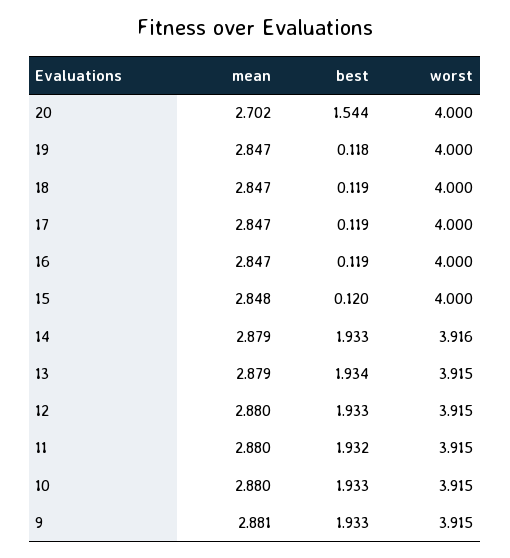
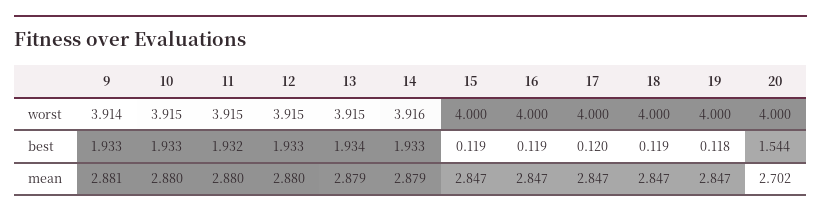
best, 17: 0.119 -> 0.12
mean, 15: 2.848 -> 2.847
best, 15: 0.12 -> 0.119
worst, 9: 3.915 -> 3.914

